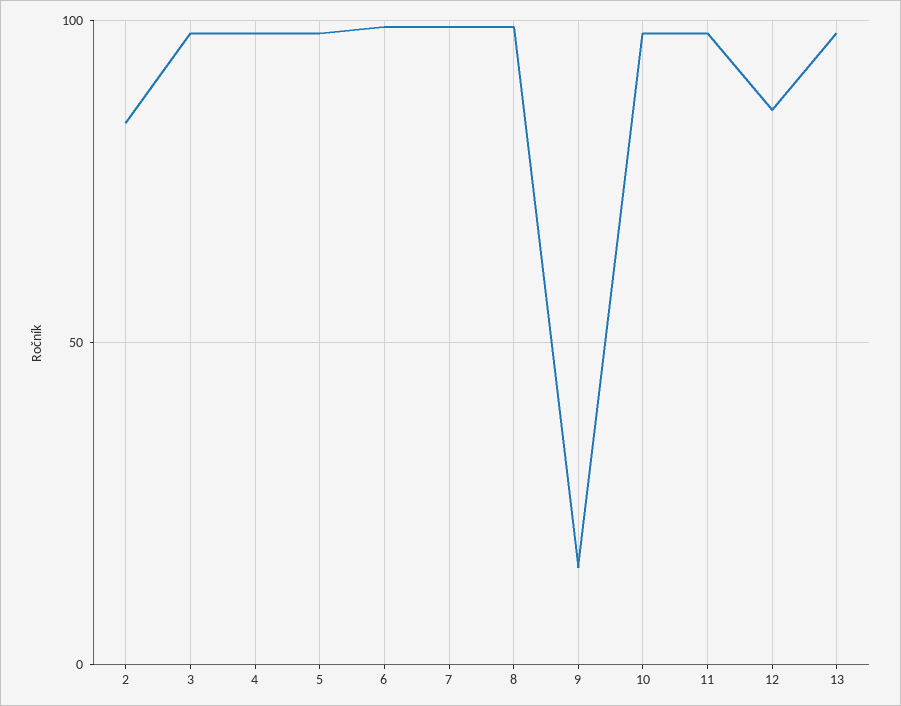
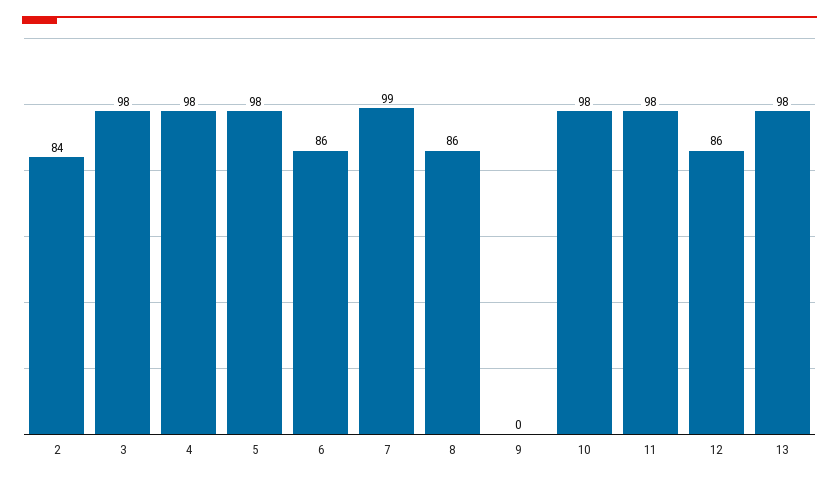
6: 100 -> 86
8: 100 -> 86
9: 15 -> 0

